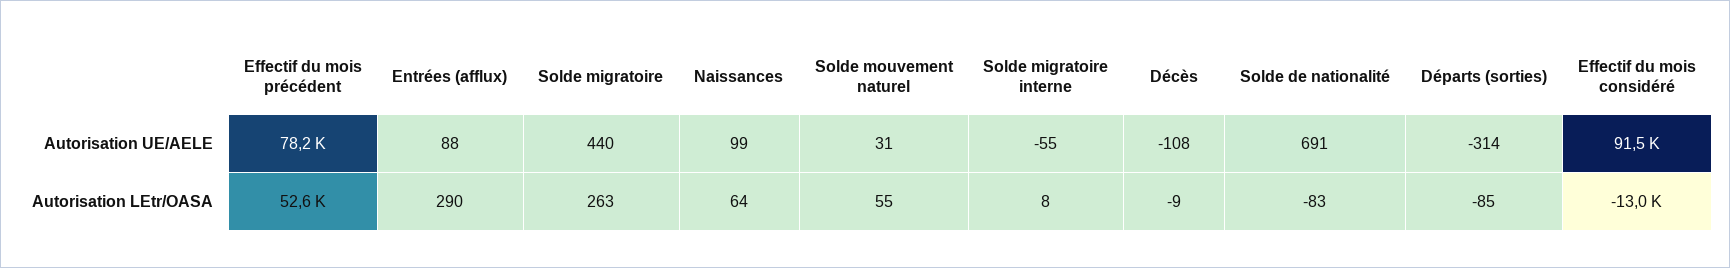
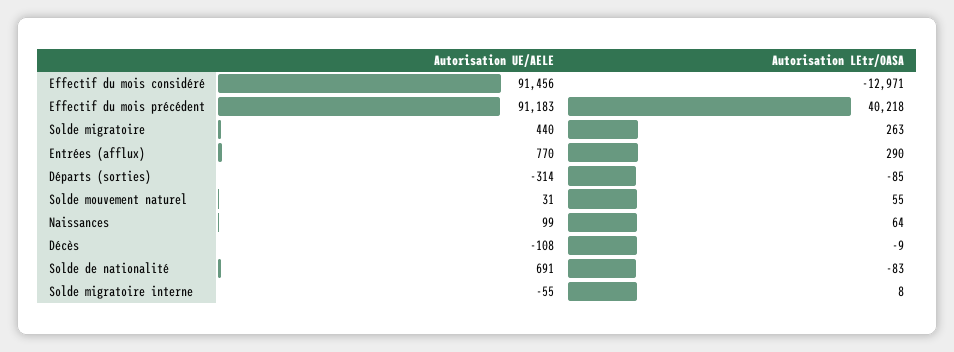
Effectif du mois précédent, Autorisation UE/AELE: 78200 -> 91183
Entrées (afflux), Autorisation UE/AELE: 88 -> 770
Effectif du mois précédent, Autorisation LEtr/OASA: 52600 -> 40218

